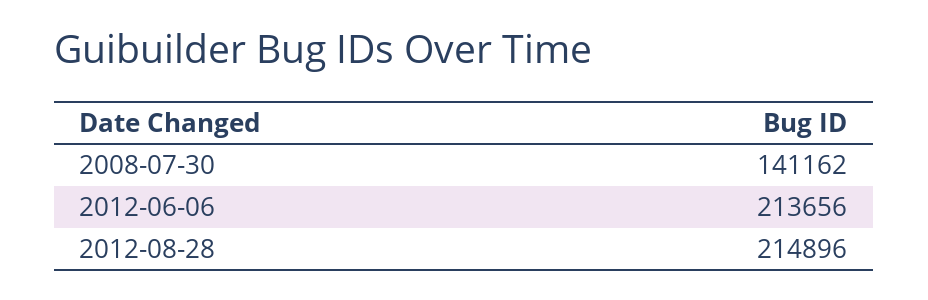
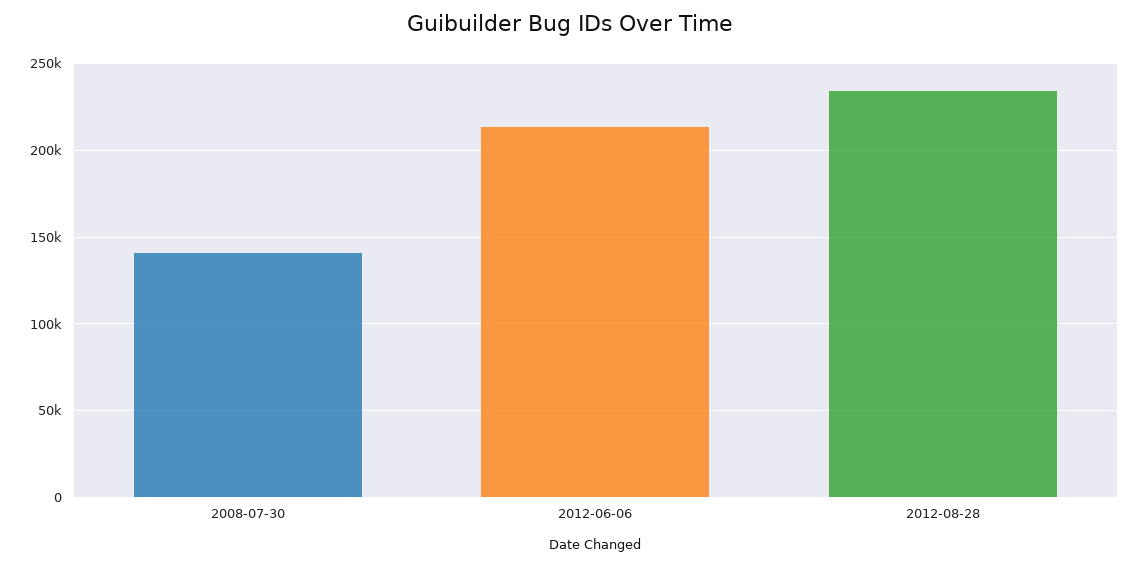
2012-08-28: 214896 -> 235000

